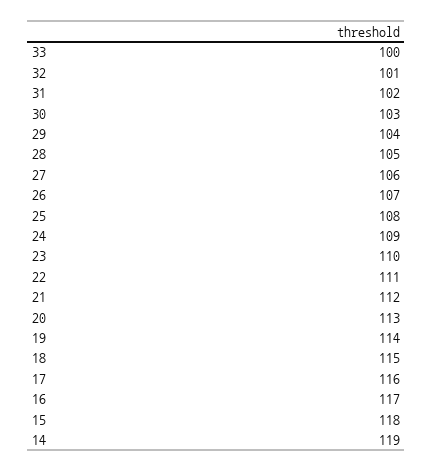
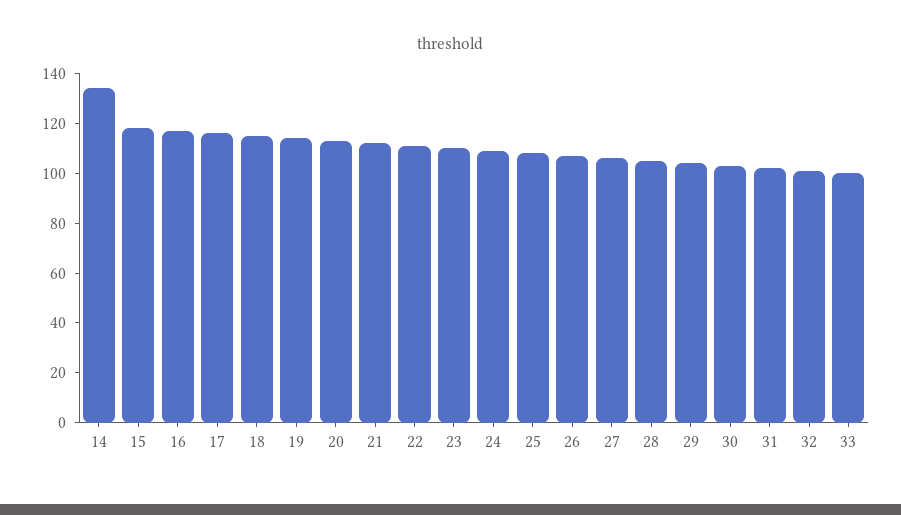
14: 119 -> 135

